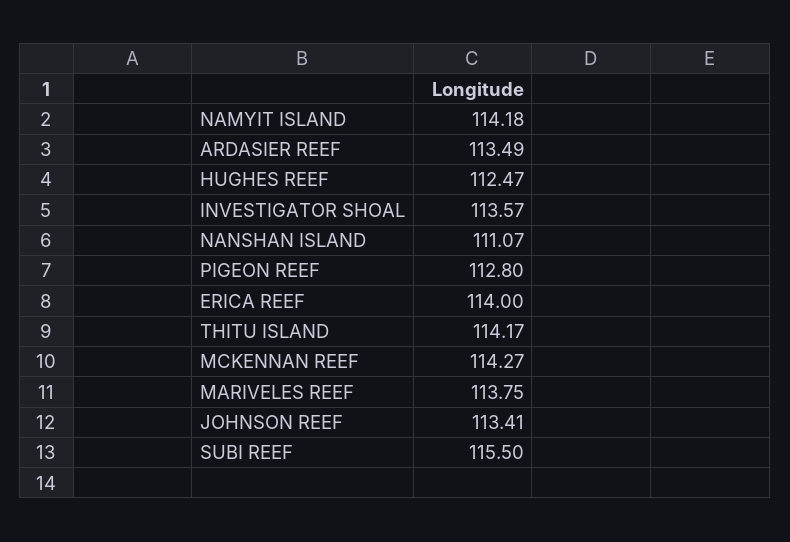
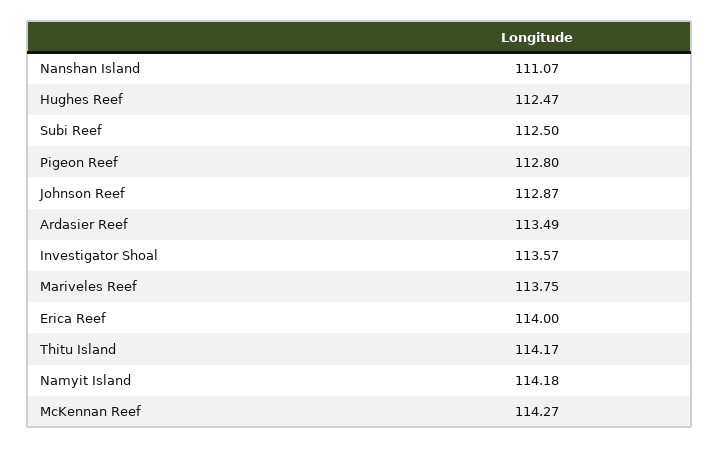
JOHNSON REEF: 113.41 -> 112.87
SUBI REEF: 115.5 -> 112.5

